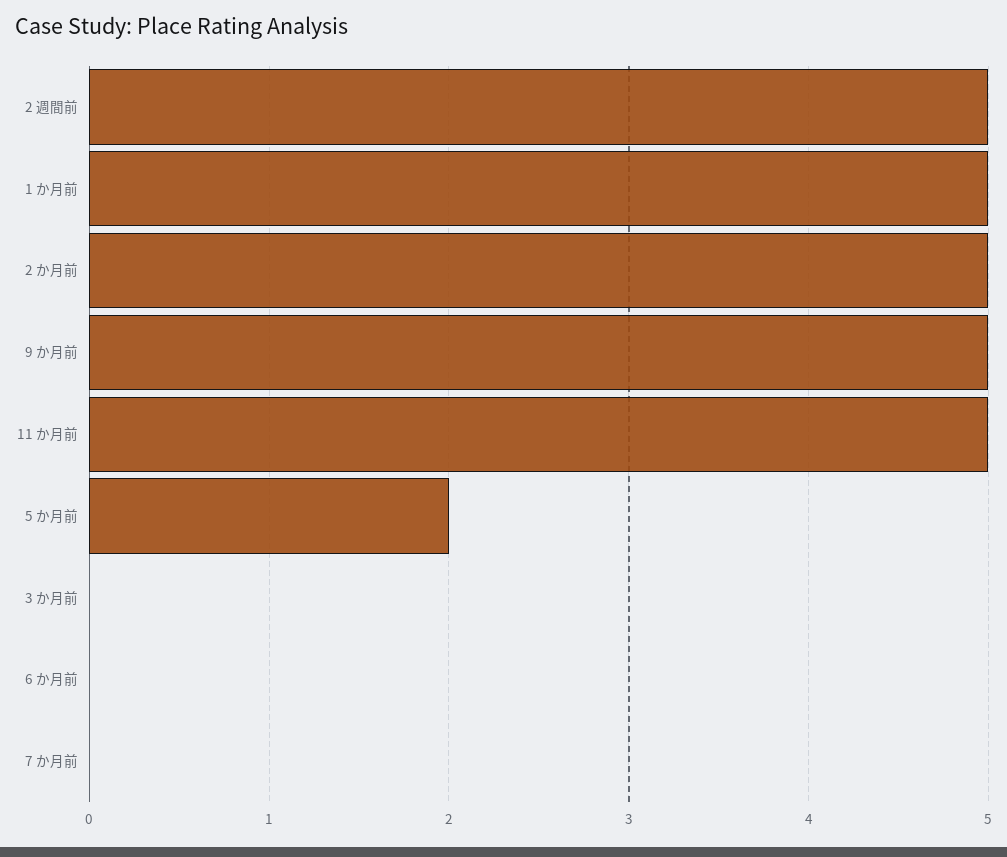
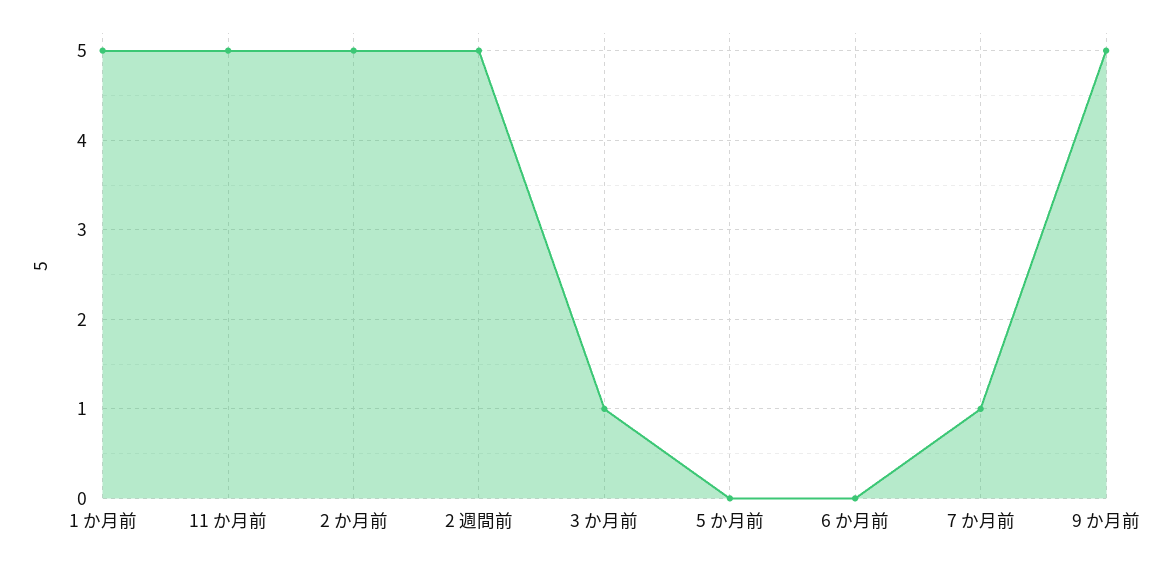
5 か月前: 2 -> 0
3 か月前: 0 -> 1
7 か月前: 0 -> 1

